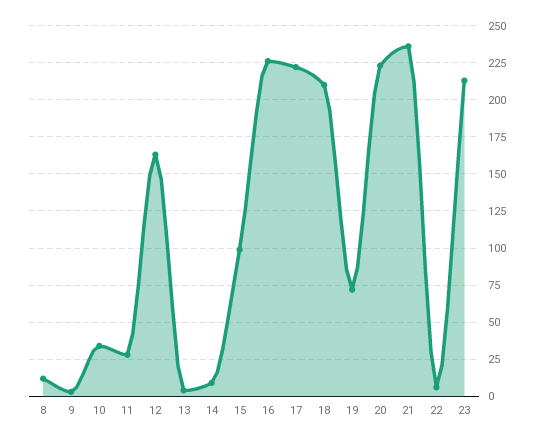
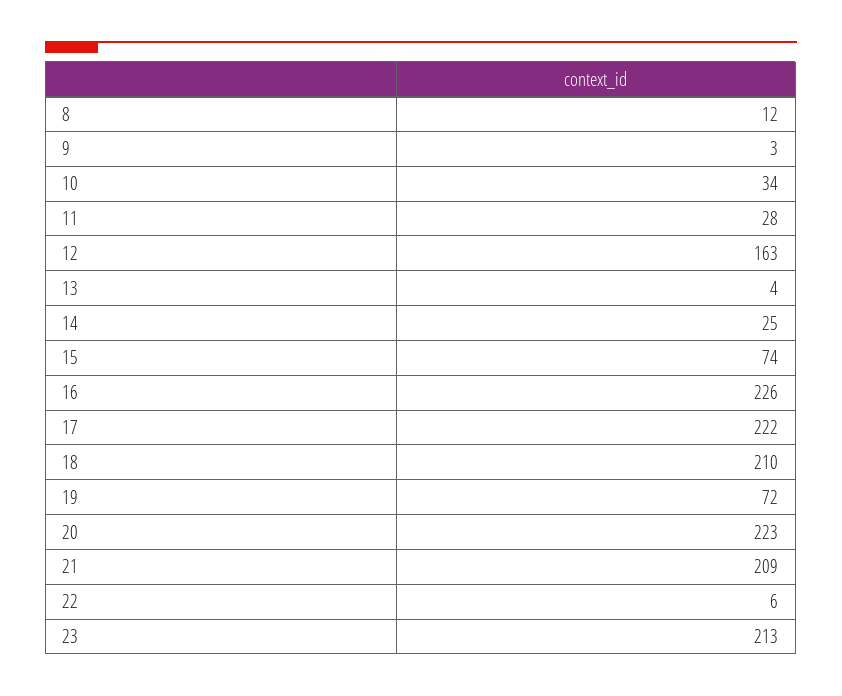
14: 10 -> 25
15: 100 -> 74
21: 235 -> 209

